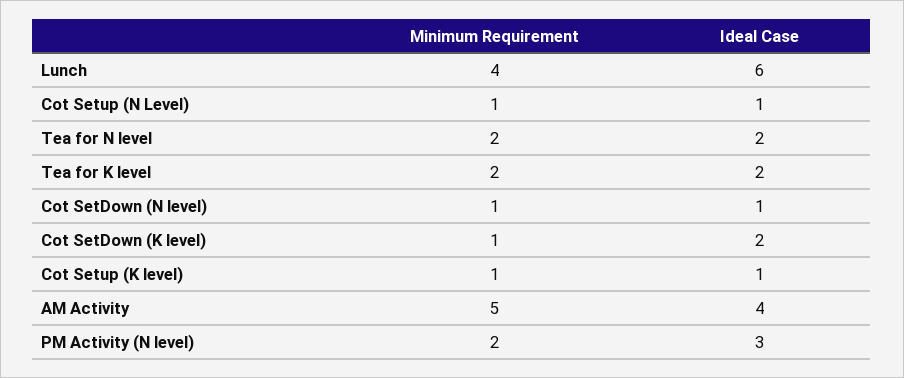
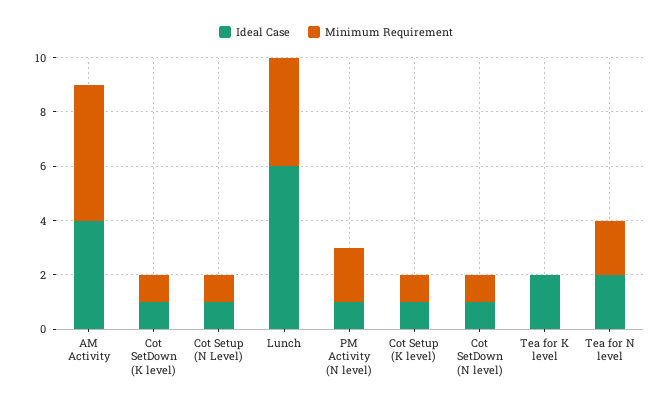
Minimum Requirement, Tea for K level: 2 -> 0
Ideal Case, Cot SetDown (K level): 2 -> 1
Ideal Case, PM Activity (N level): 3 -> 1

